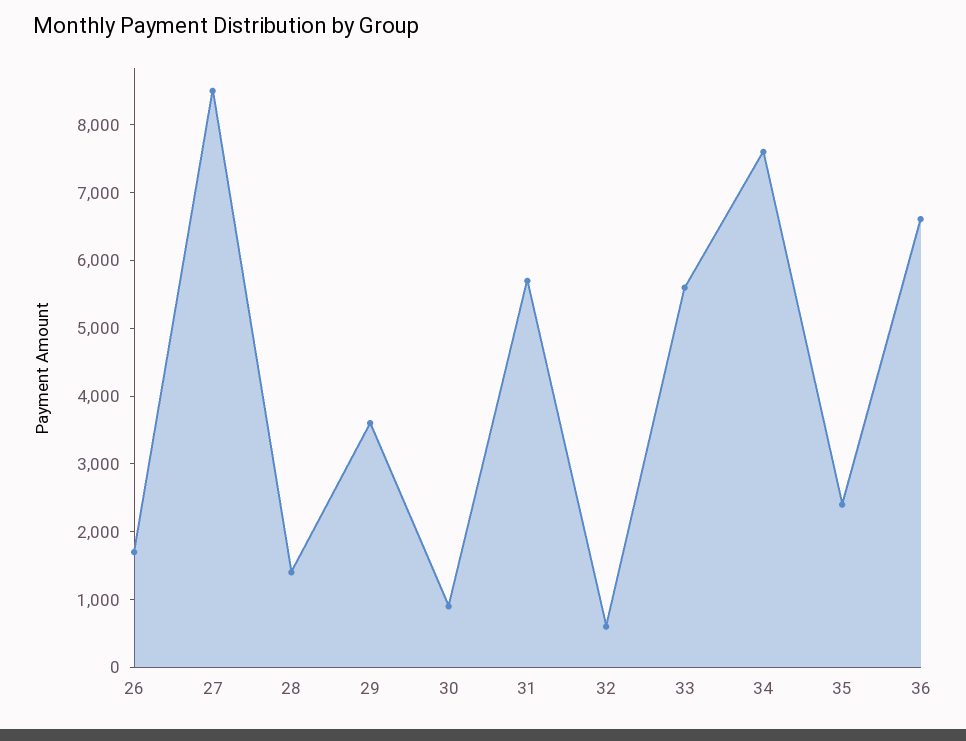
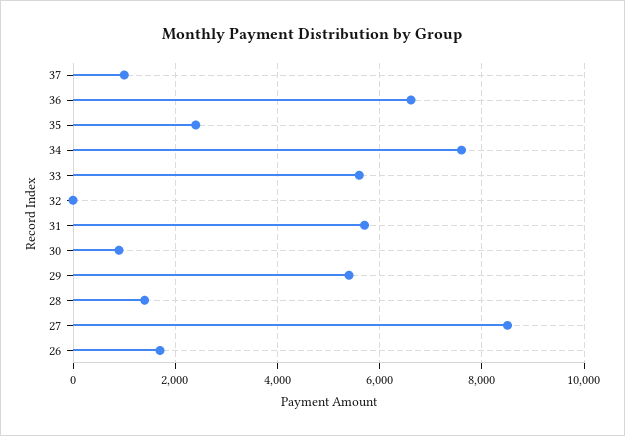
29: 3600 -> 5400
32: 600 -> 0
37: none -> 1000

